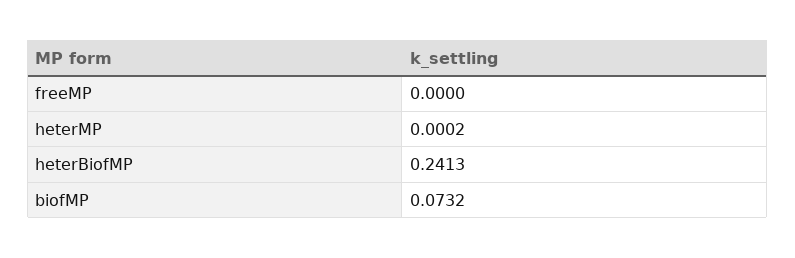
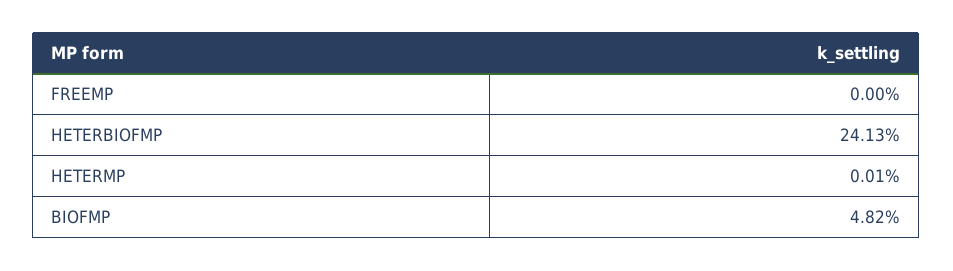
heterMP: 0.0002 -> 0.0001
biofMP: 0.0732 -> 0.0482

